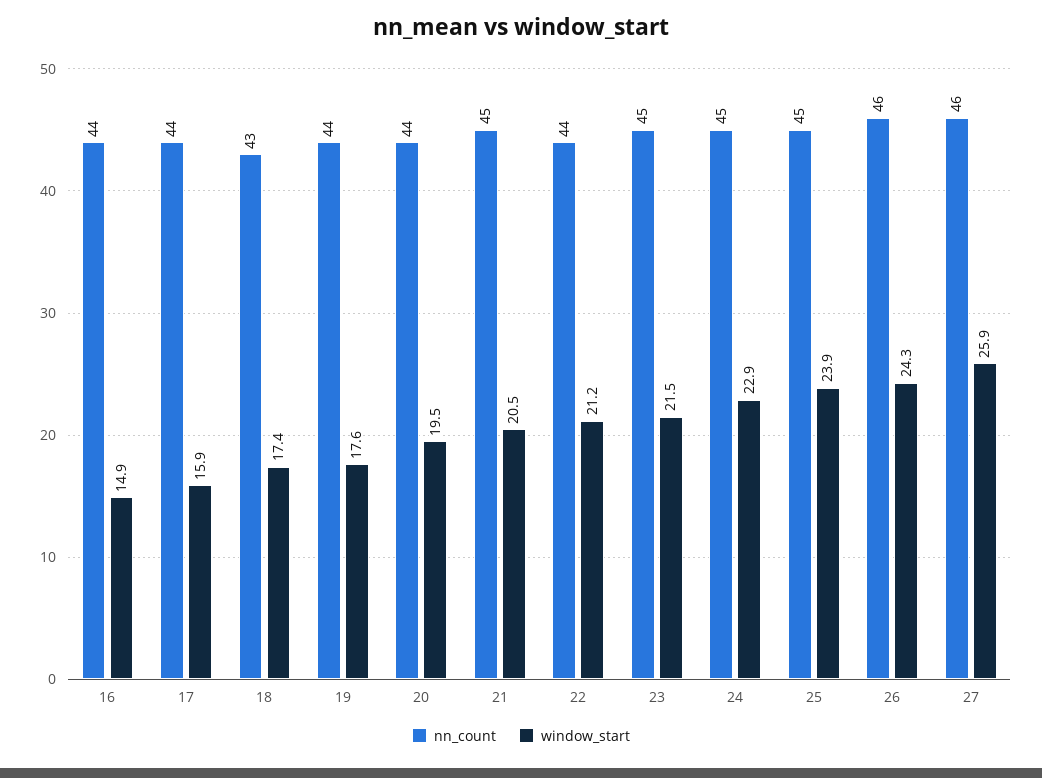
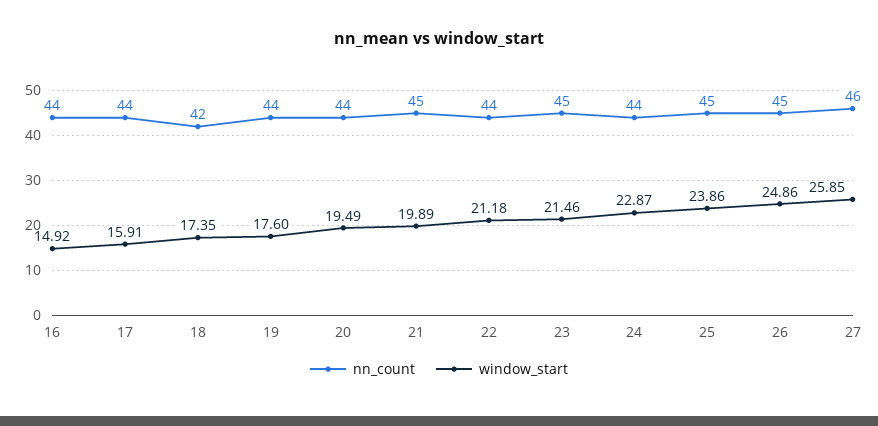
nn_count, 18: 43 -> 42
window_start, 21: 20.5 -> 19.89
nn_count, 24: 45 -> 44
nn_count, 26: 46 -> 45
window_start, 26: 24.3 -> 24.86

